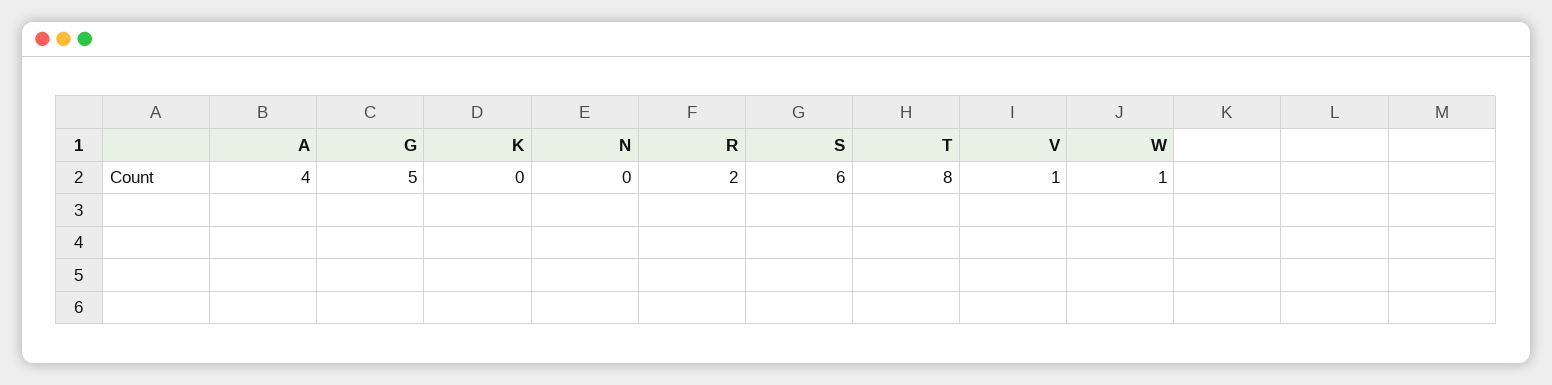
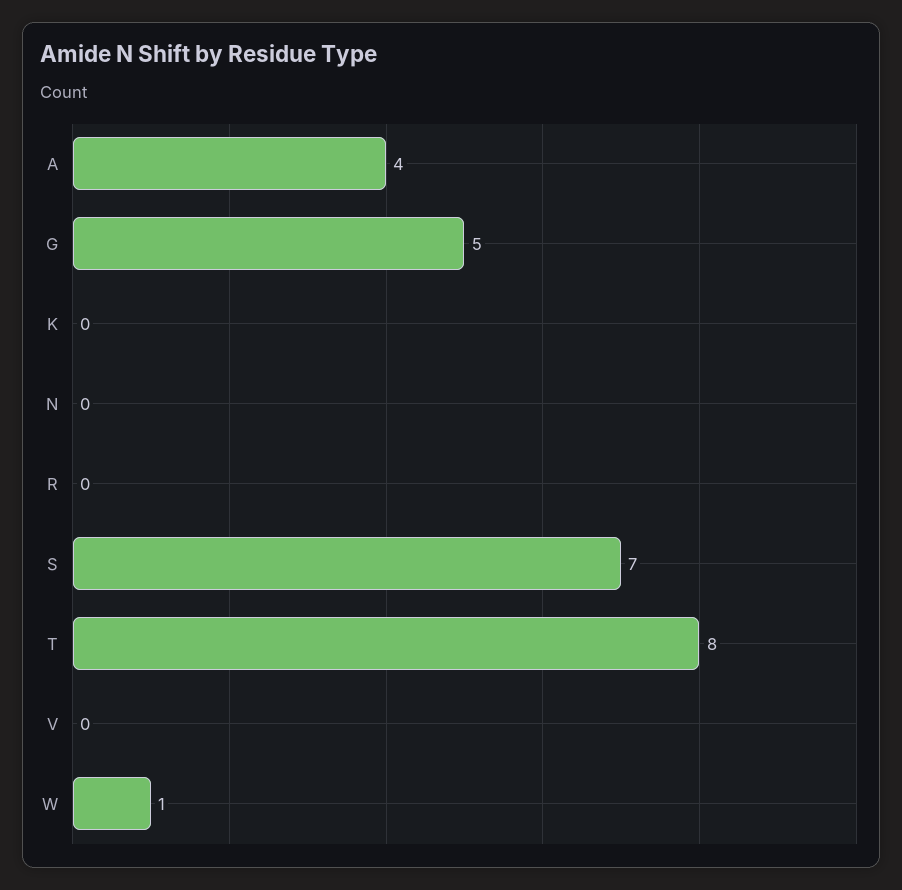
R: 2 -> 0
S: 6 -> 7
V: 1 -> 0

